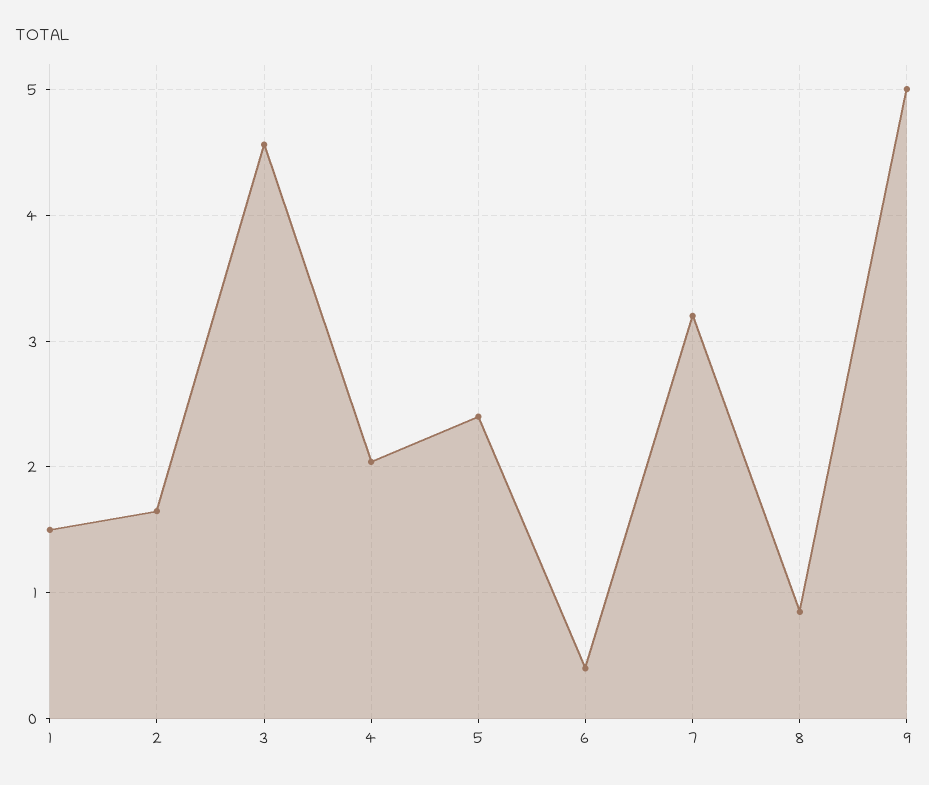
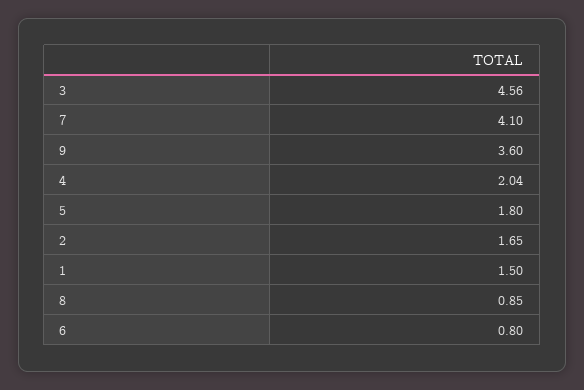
5: 2.4 -> 1.8
6: 0.4 -> 0.8
7: 3.2 -> 4.1
9: 5 -> 3.6

